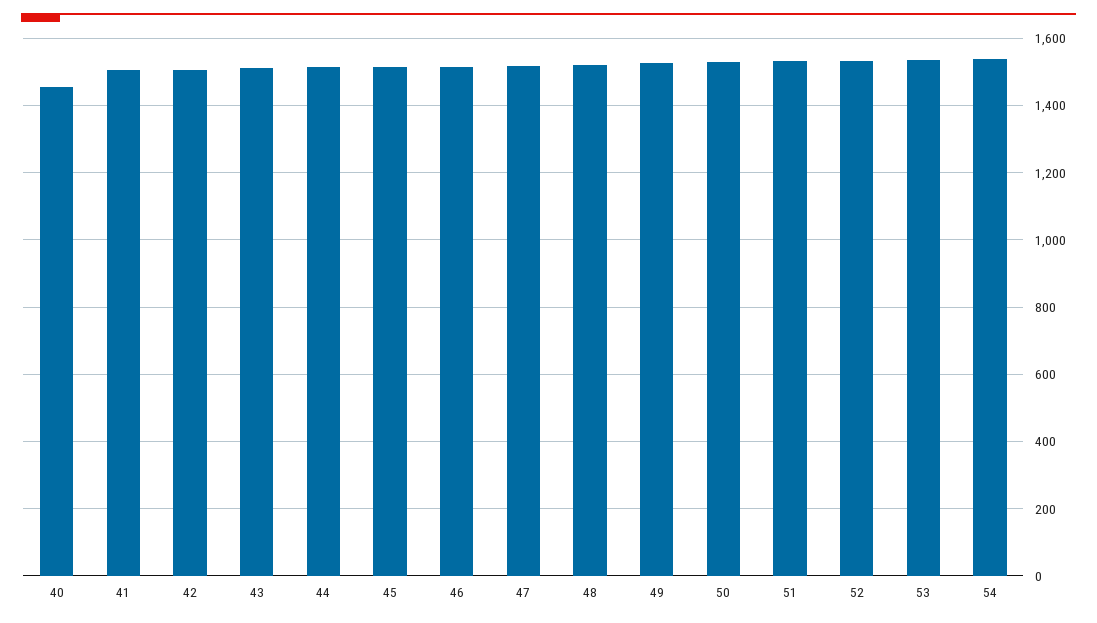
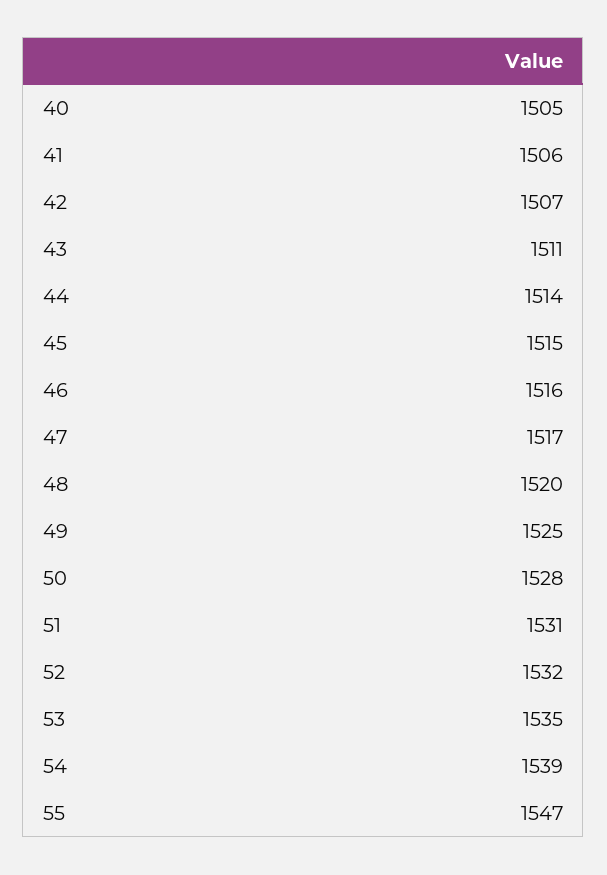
40: 1460 -> 1505
55: none -> 1547

